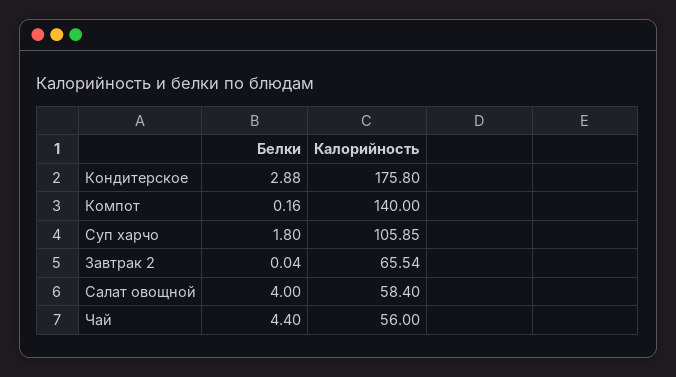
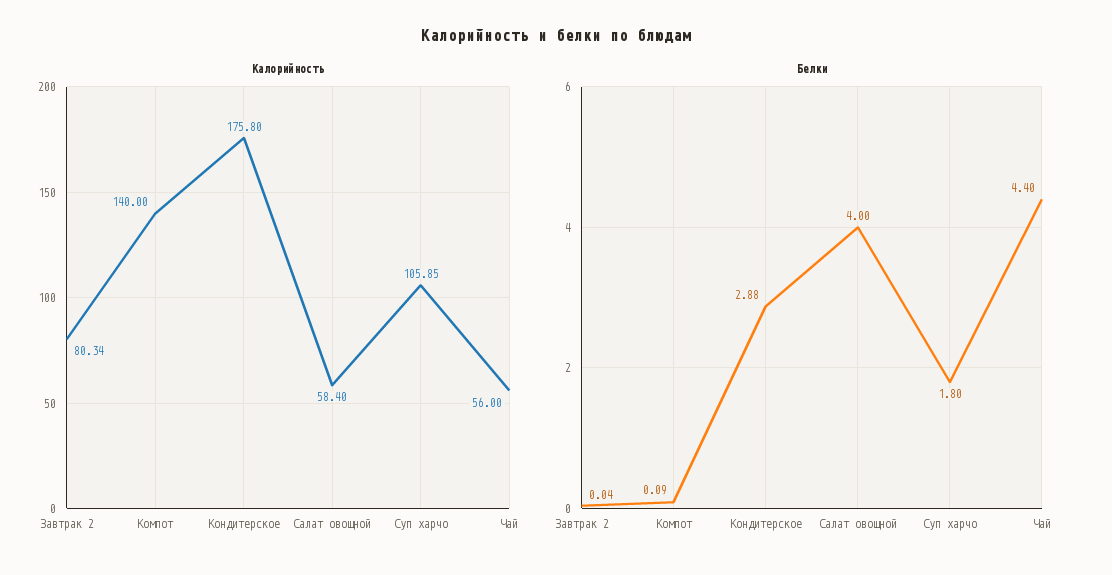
Белки, Компот: 0.16 -> 0.09
Калорийность, Завтрак 2: 65.54 -> 80.34

